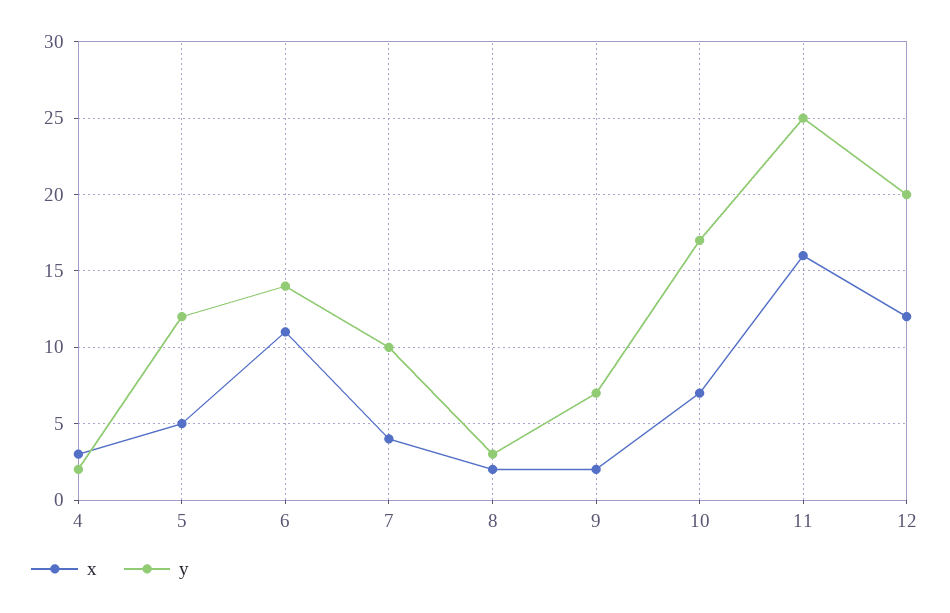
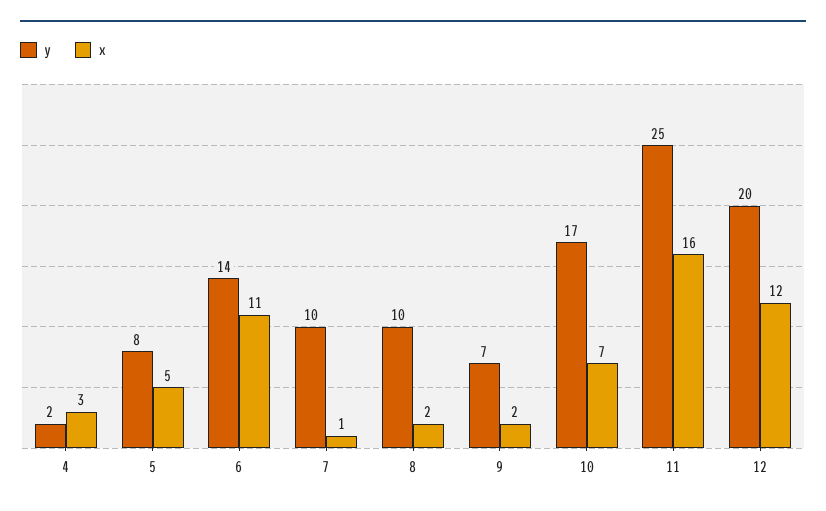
y, 5: 12 -> 8
x, 7: 4 -> 1
y, 8: 3 -> 10

